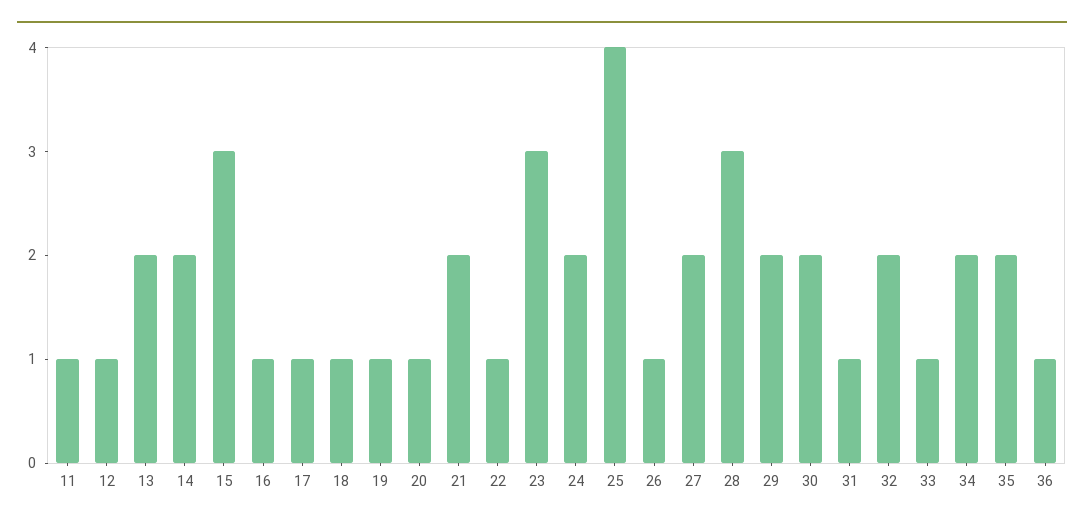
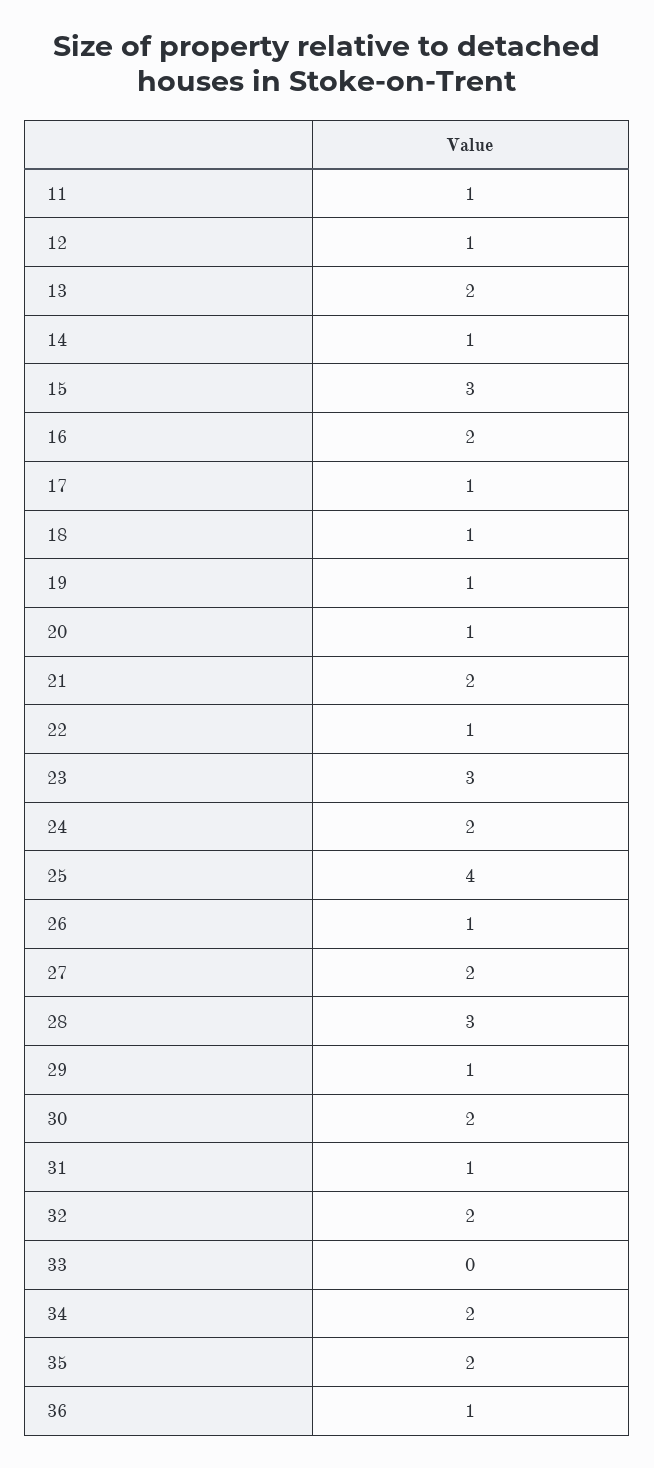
14: 2 -> 1
16: 1 -> 2
29: 2 -> 1
33: 1 -> 0

